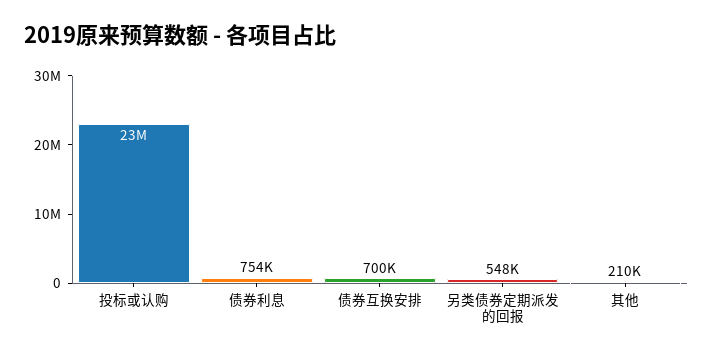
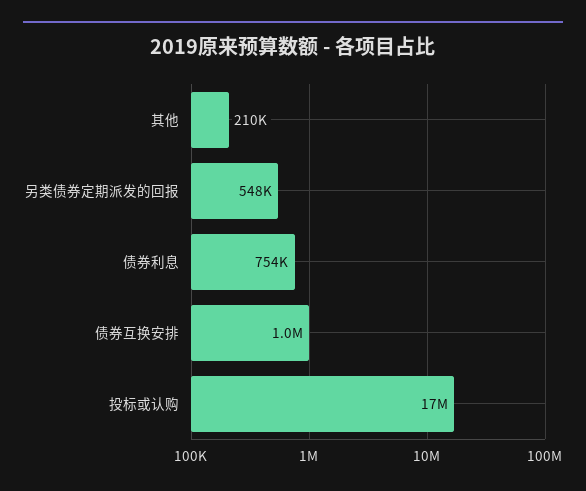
投标或认购: 23000000 -> 17000000
债券互换安排: 700000 -> 1000000

